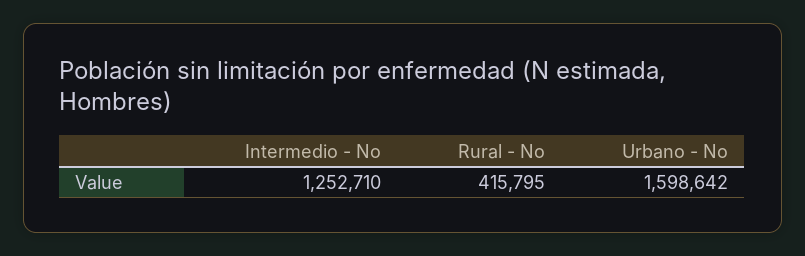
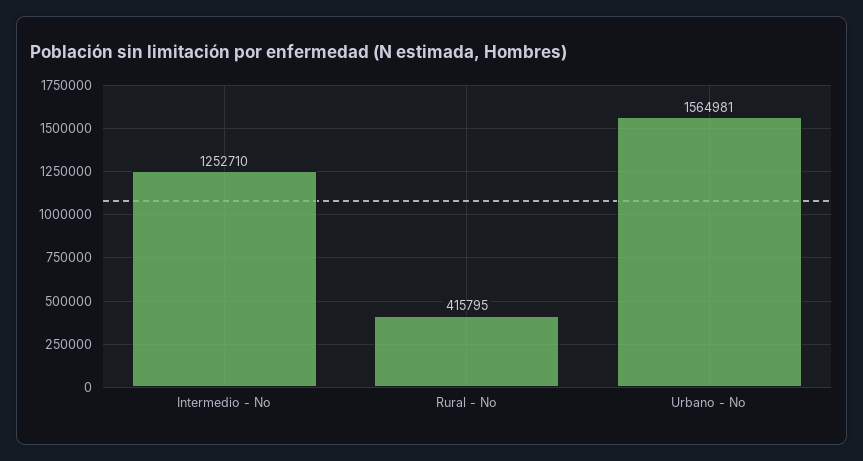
Urbano - No: 1598642 -> 1564981

